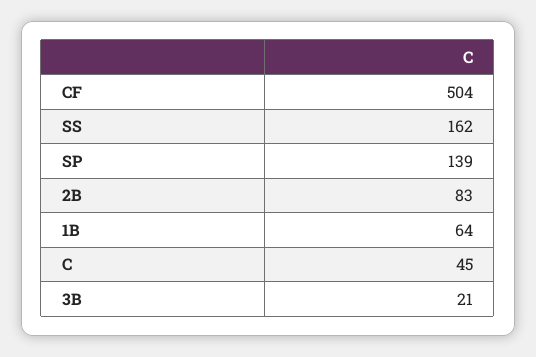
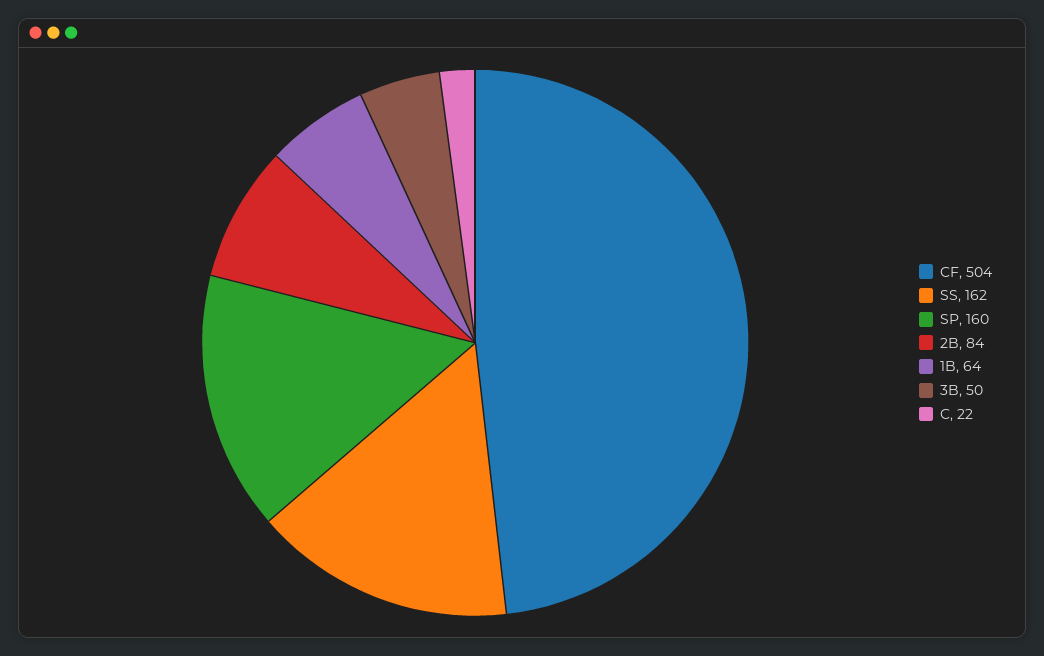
SP: 139 -> 160
2B: 83 -> 84
C: 45 -> 22
3B: 21 -> 50

